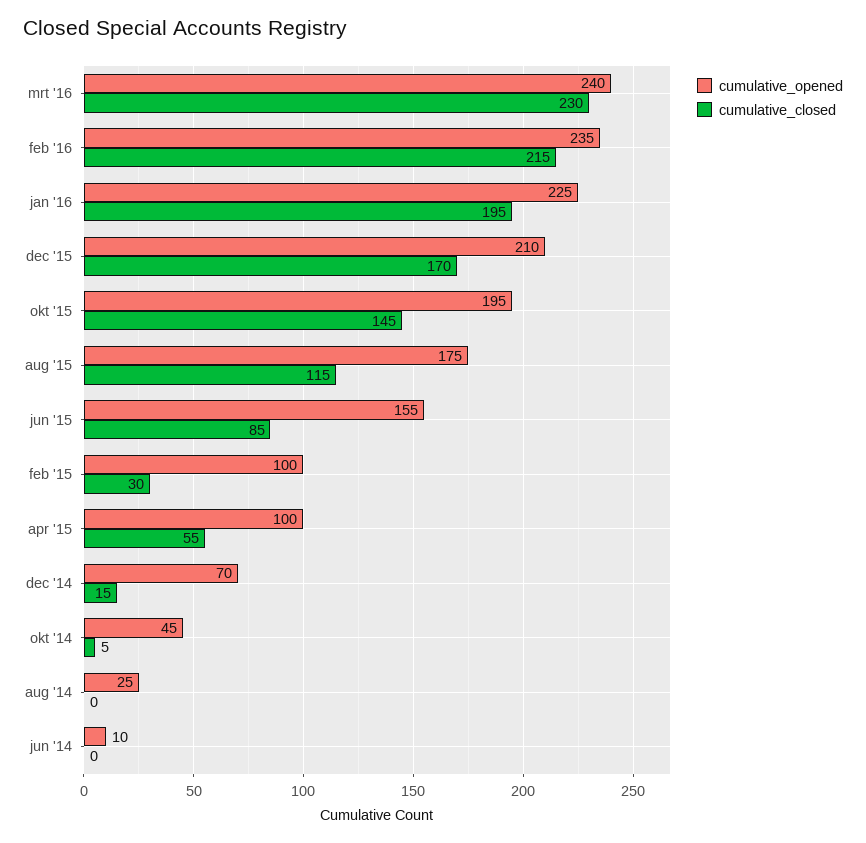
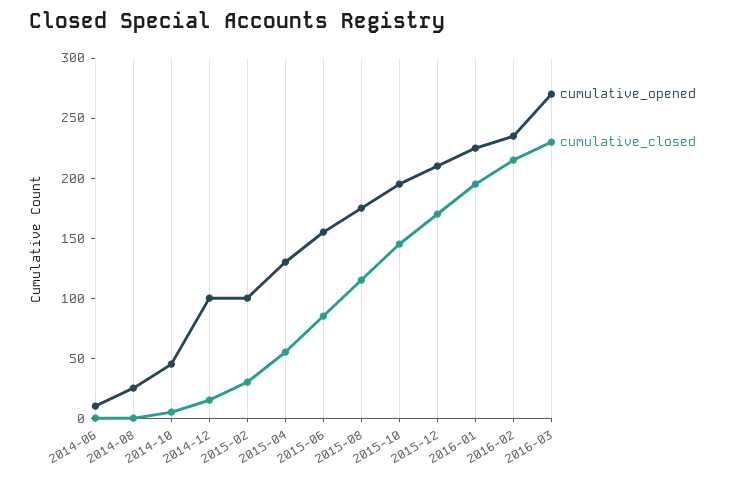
cumulative_opened, mrt '16: 240 -> 270
cumulative_opened, apr '15: 100 -> 130
cumulative_opened, dec '14: 70 -> 100

